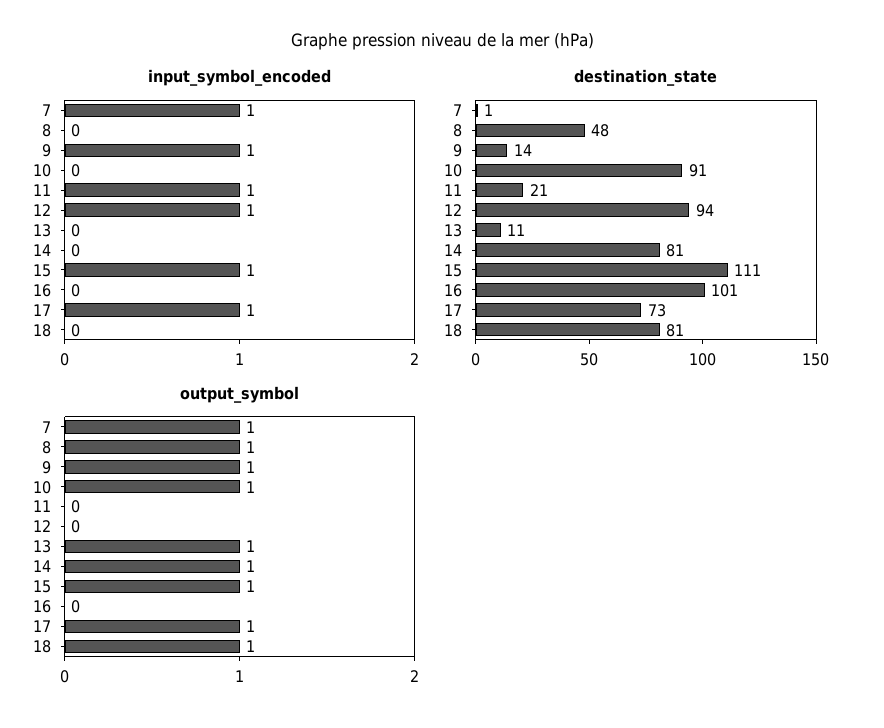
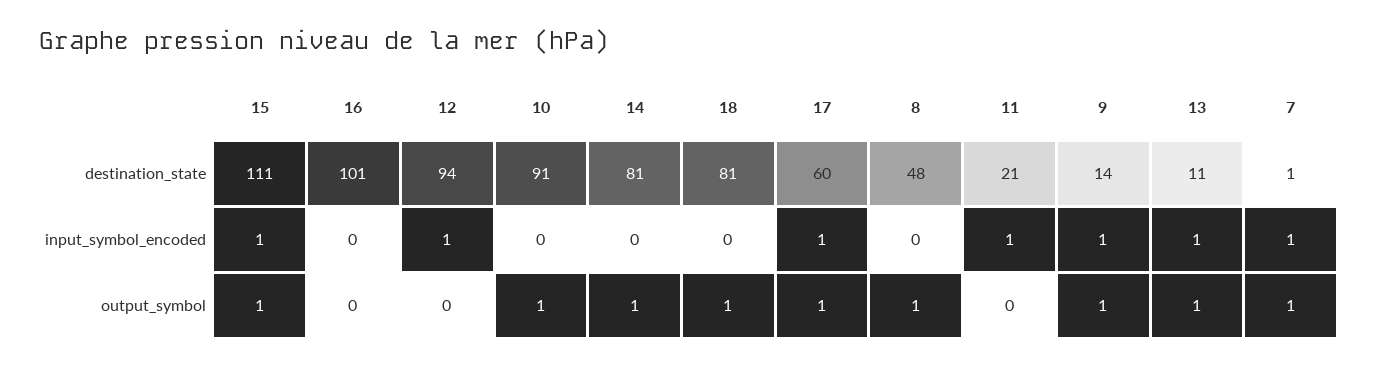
input_symbol_encoded, 13: 0 -> 1
destination_state, 17: 73 -> 60

